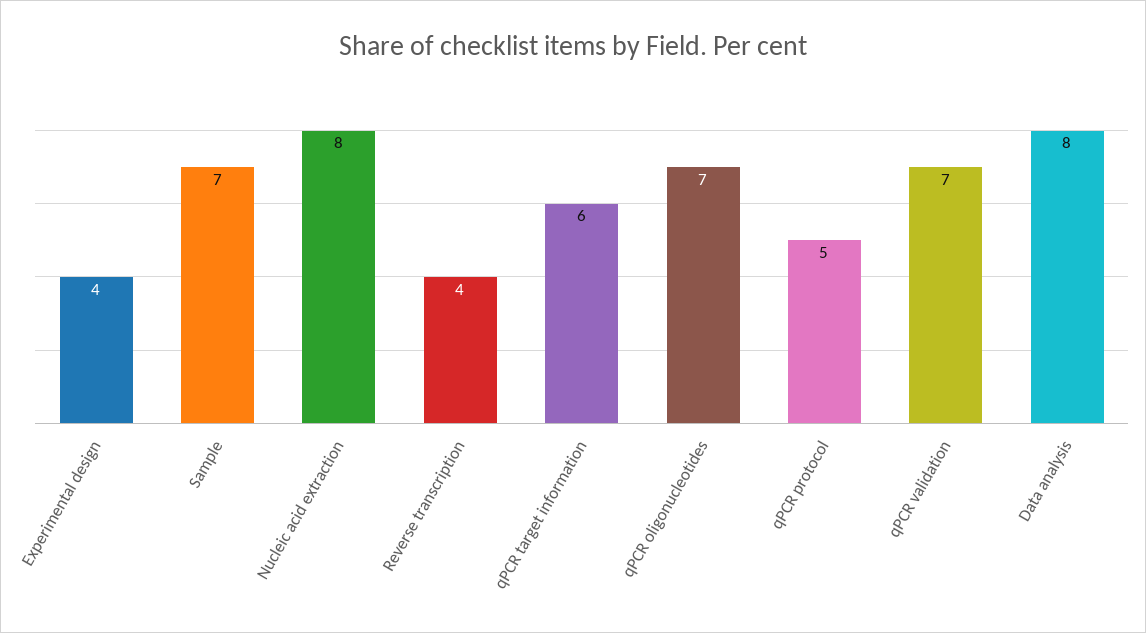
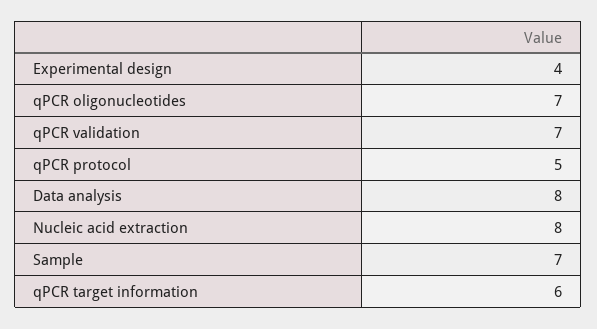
Reverse transcription: 4 -> none

